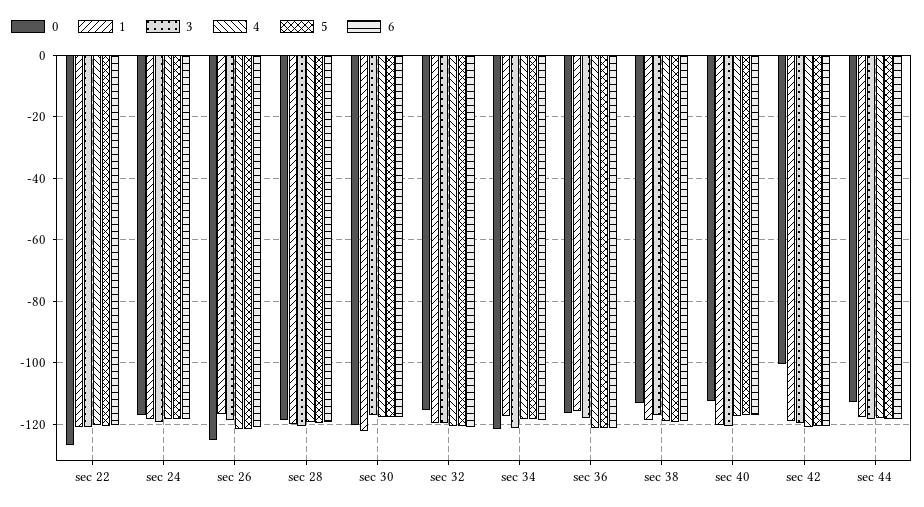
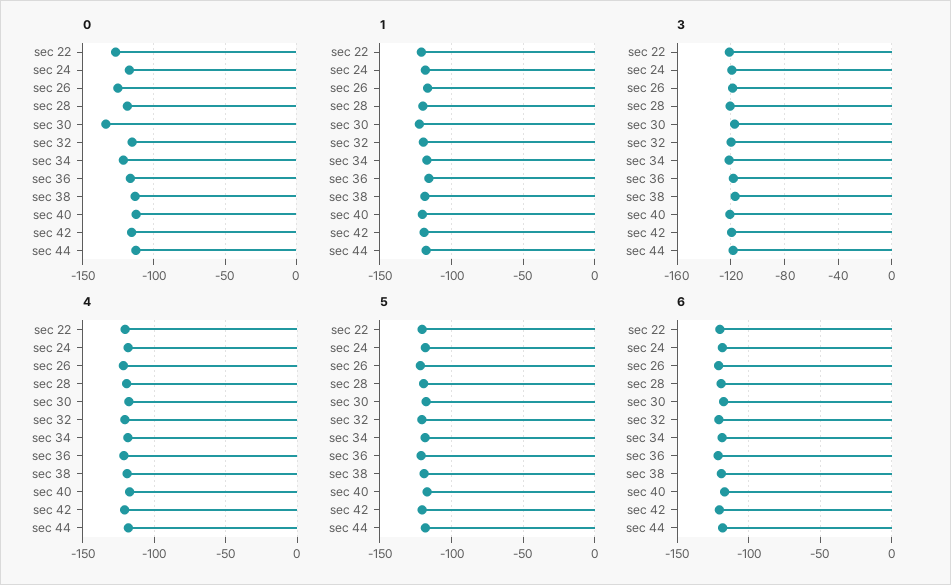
0, sec 30: -120 -> -135
0, sec 42: -100 -> -115

